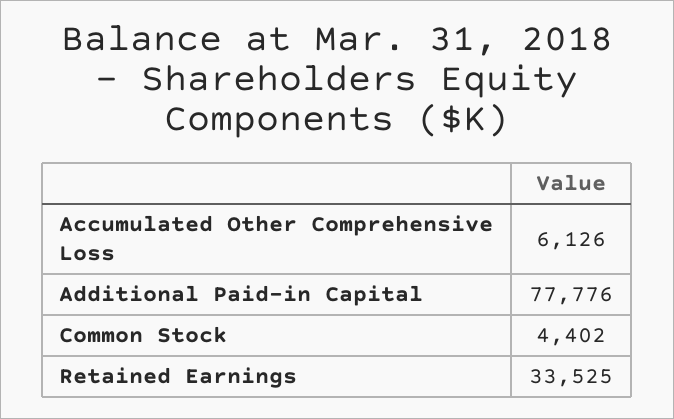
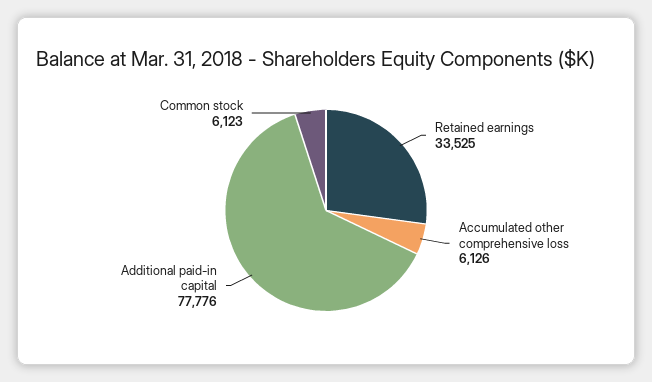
Common Stock: 4402 -> 6123

